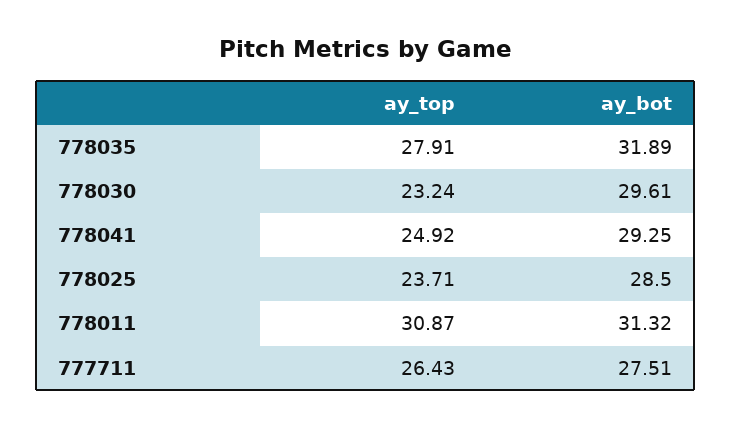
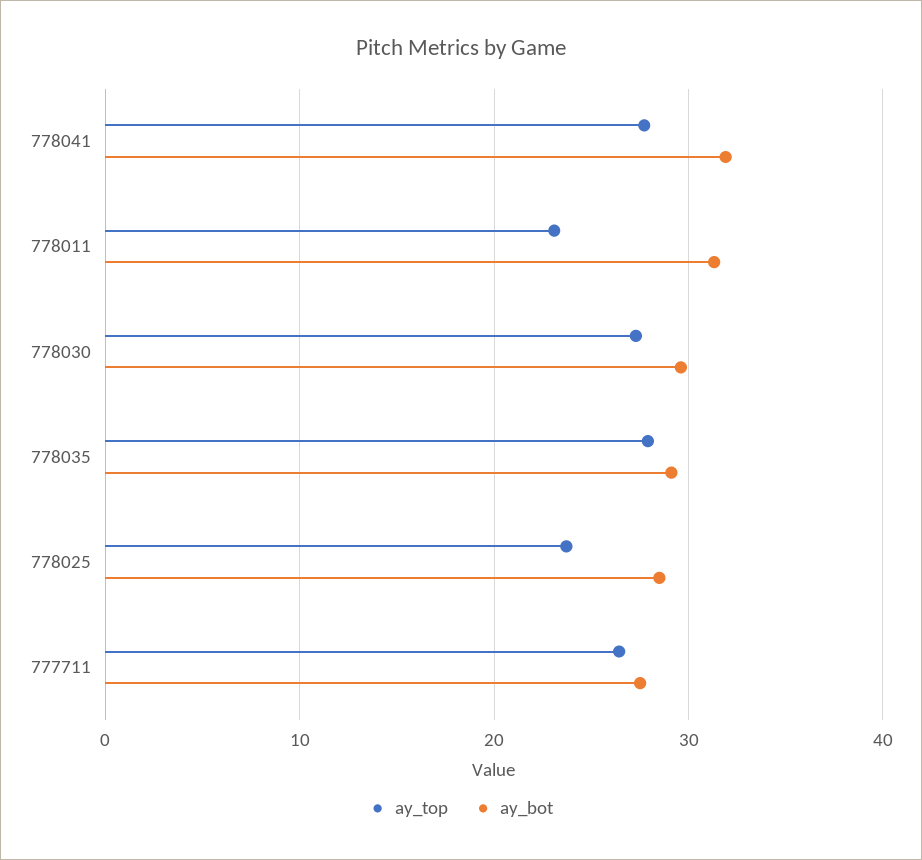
ay_bot, 778035: 31.89 -> 29
ay_top, 778030: 23.24 -> 27
ay_top, 778041: 24.92 -> 28
ay_bot, 778041: 29.25 -> 32
ay_top, 778011: 30.87 -> 23

